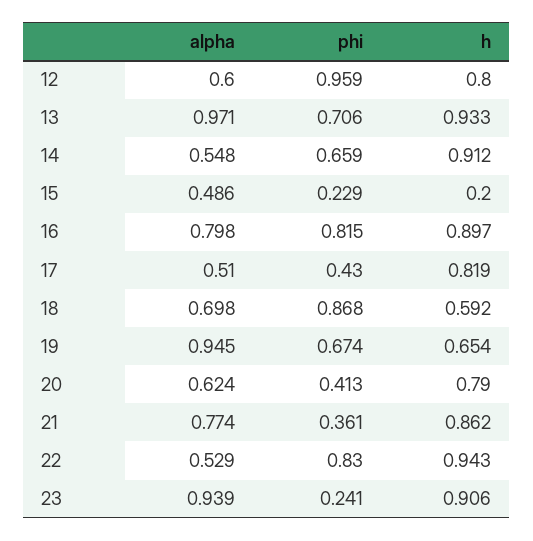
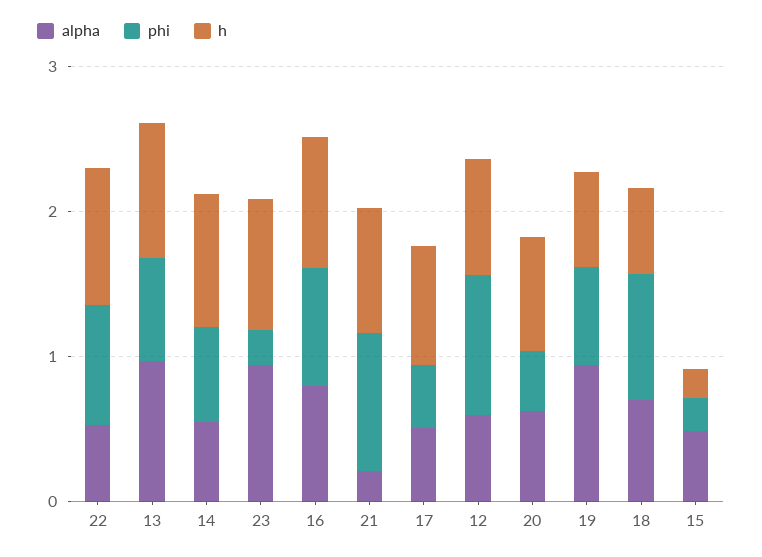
alpha, 21: 0.774 -> 0.2
phi, 21: 0.361 -> 1

